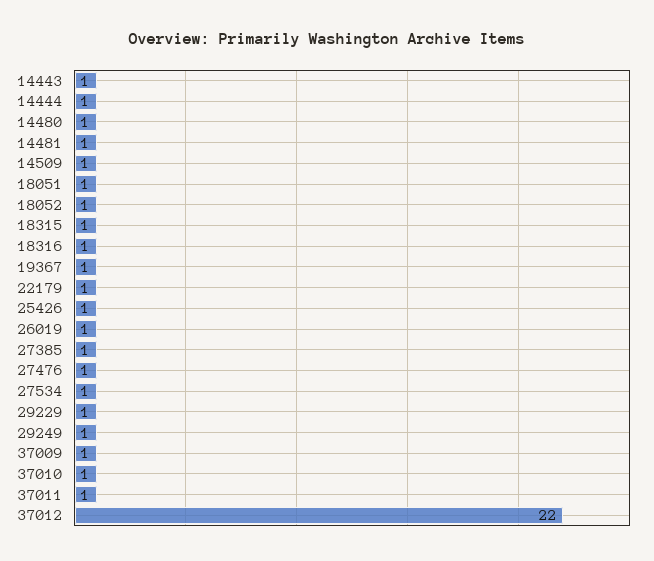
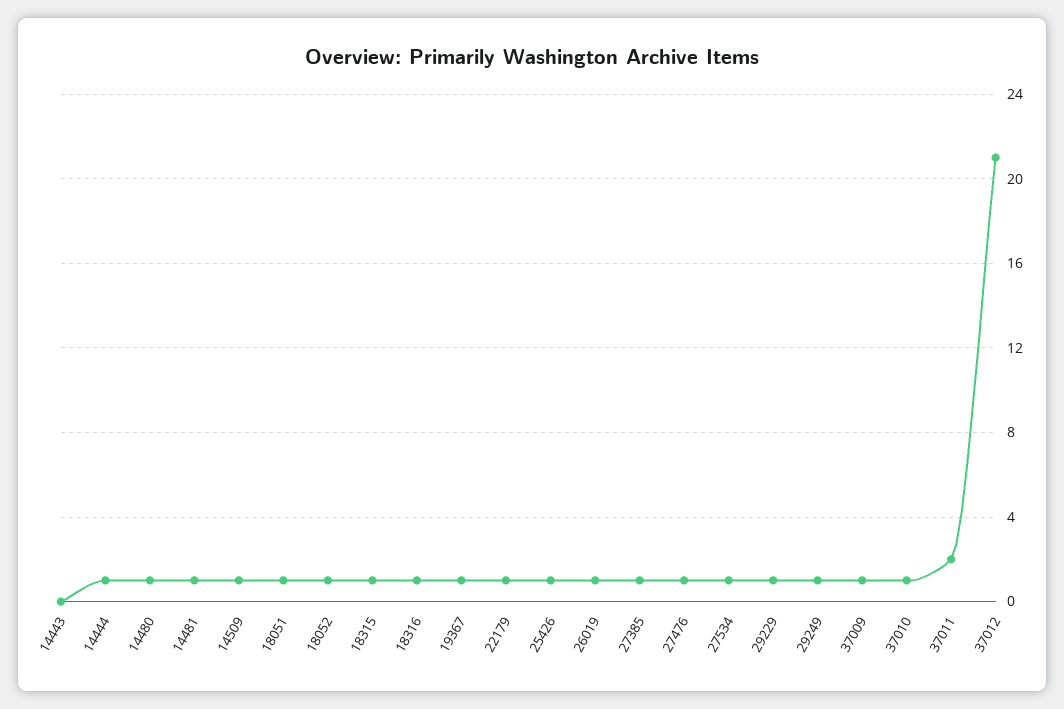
14443: 1 -> 0
37011: 1 -> 2
37012: 22 -> 21

